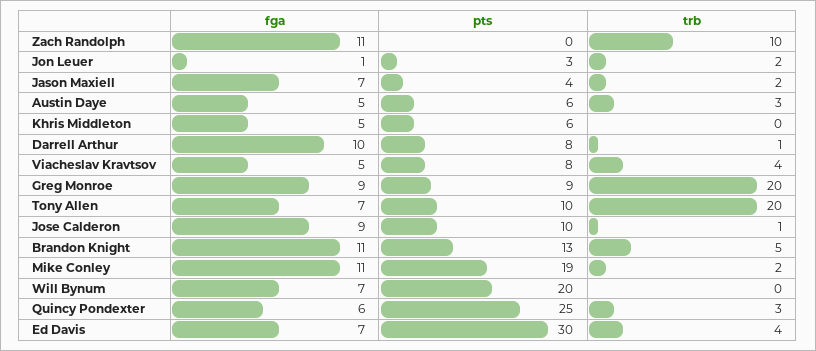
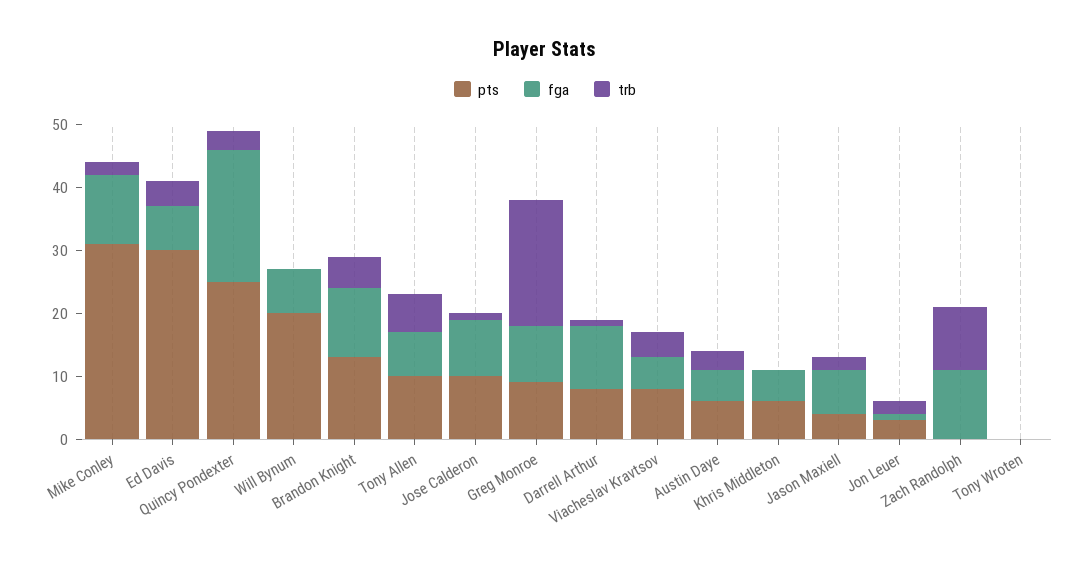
trb, Tony Allen: 20 -> 5
pts, Mike Conley: 19 -> 30
fga, Quincy Pondexter: 6 -> 20
pts, Tony Wroten: none -> 0
fga, Tony Wroten: none -> 0
trb, Tony Wroten: none -> 0

